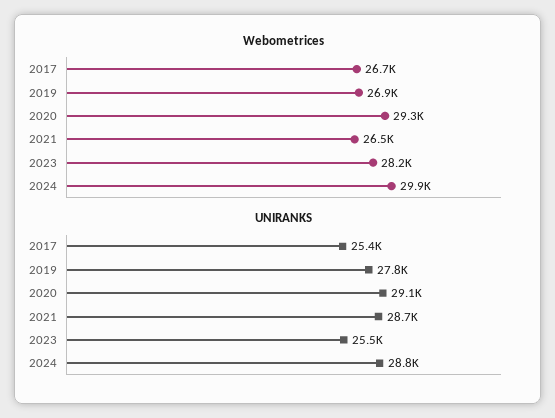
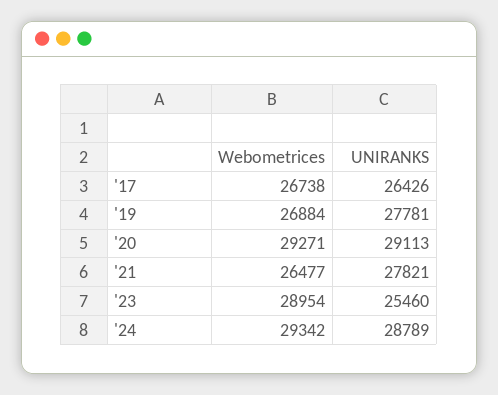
Webometrices, 2023: 28200 -> 28954
Webometrices, 2024: 29900 -> 29342
UNIRANKS, 2017: 25400 -> 26426
UNIRANKS, 2021: 28700 -> 27821

